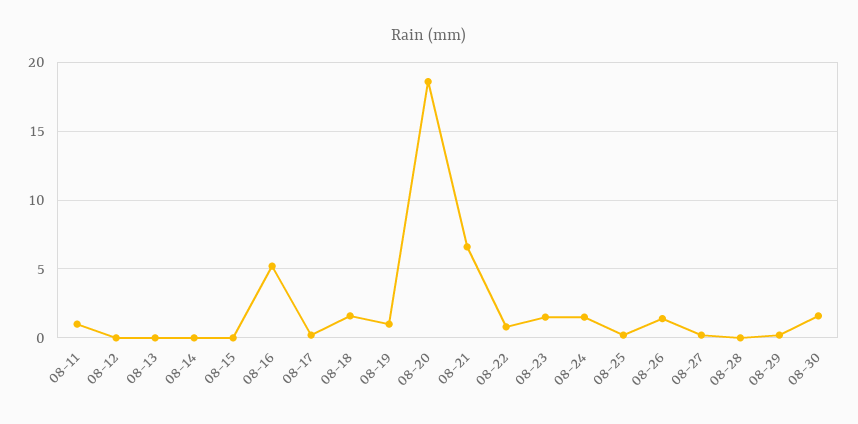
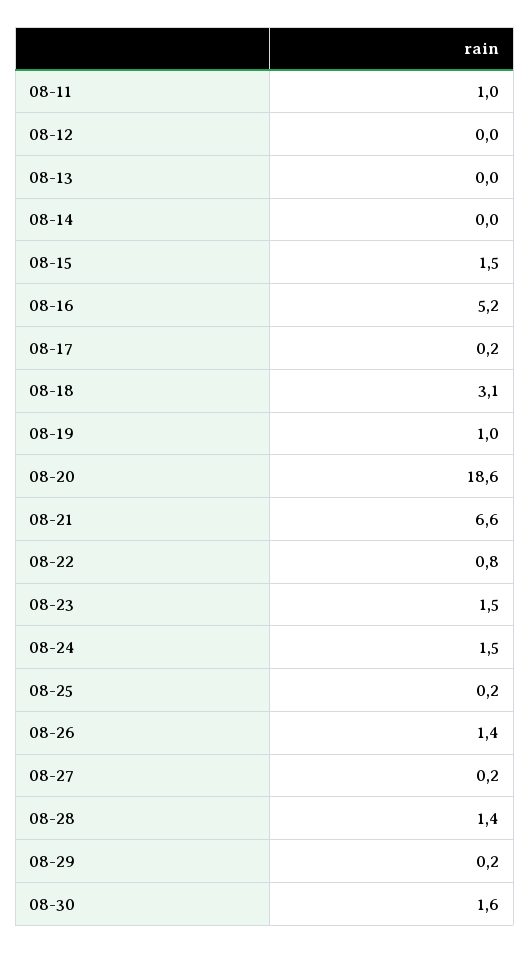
08-15: 0 -> 1.5
08-18: 1.5 -> 3.1
08-28: 0 -> 1.4

